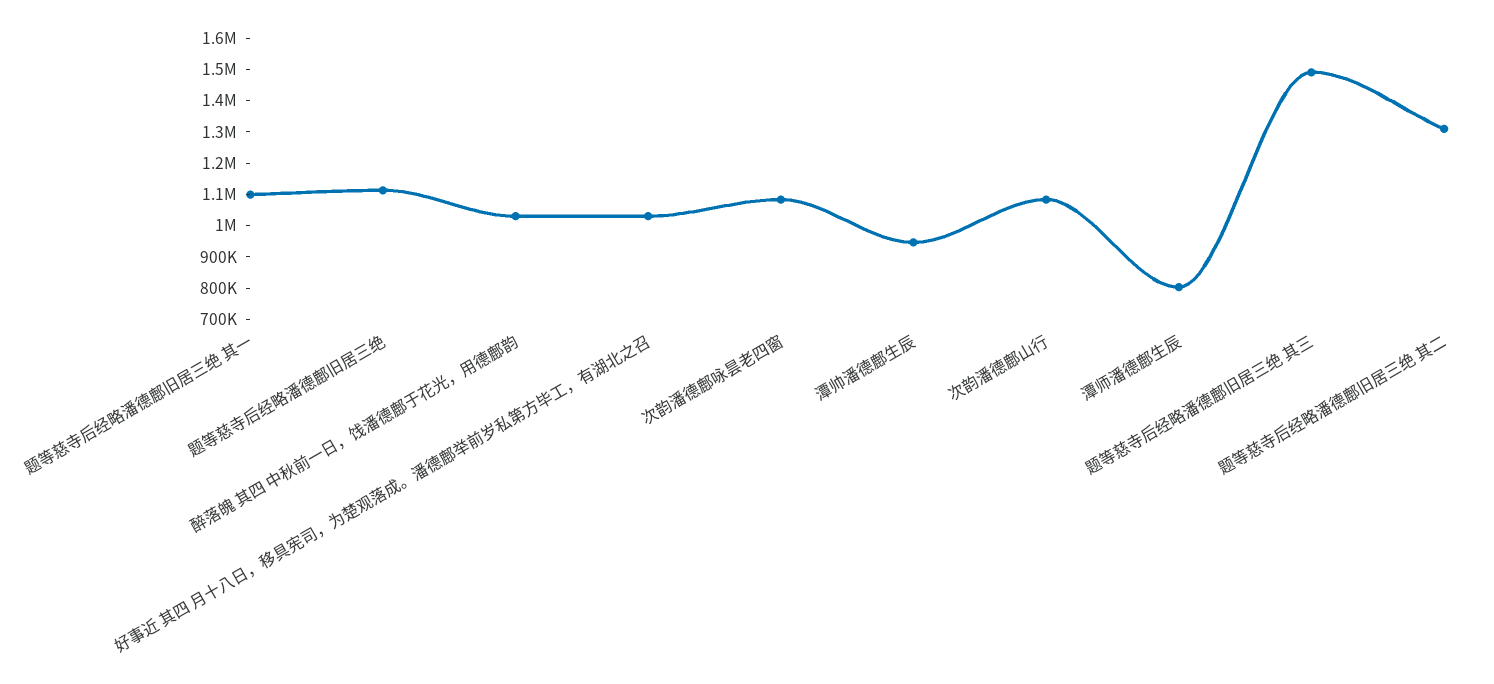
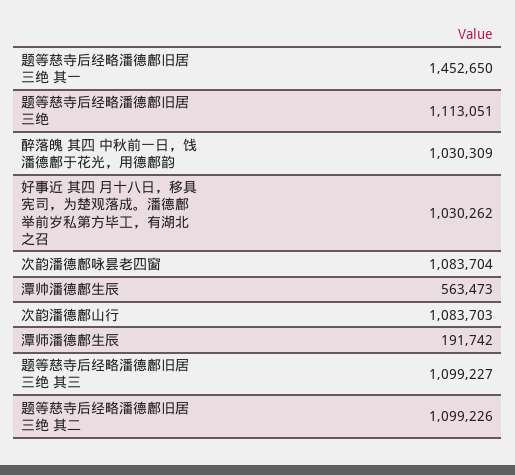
题等慈寺后经略潘德鄜旧居三绝 其一: 1100000 -> 1452650
潭帅潘德鄜生辰: 950000 -> 563473
潭师潘德鄜生辰: 800000 -> 191742
题等慈寺后经略潘德鄜旧居三绝 其三: 1500000 -> 1099227
题等慈寺后经略潘德鄜旧居三绝 其二: 1300000 -> 1099226

